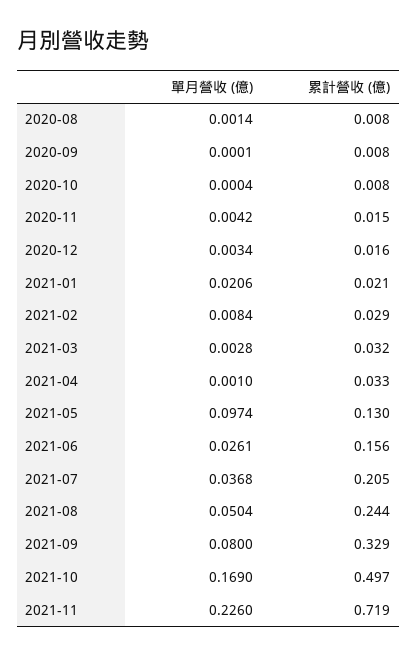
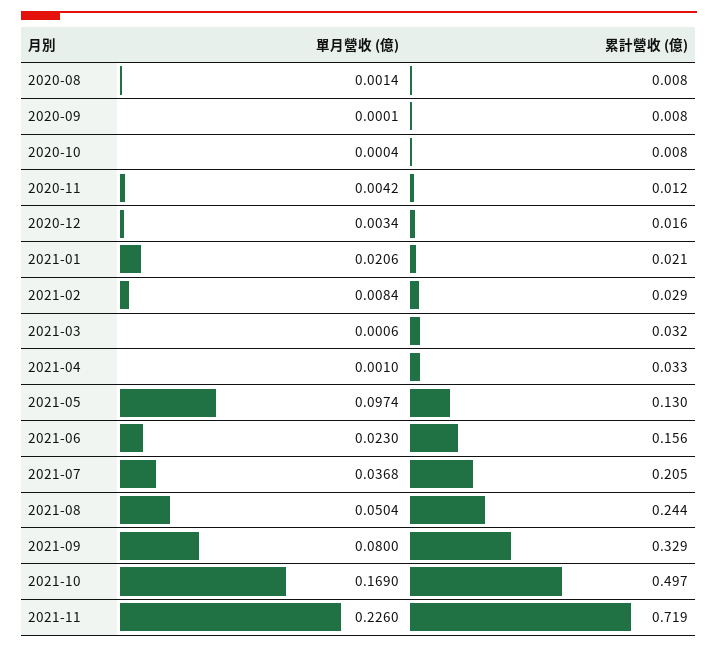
累計營收 (億), 2020-11: 0.015 -> 0.012
單月營收 (億), 2021-03: 0.0028 -> 0.0006
單月營收 (億), 2021-06: 0.0261 -> 0.023

